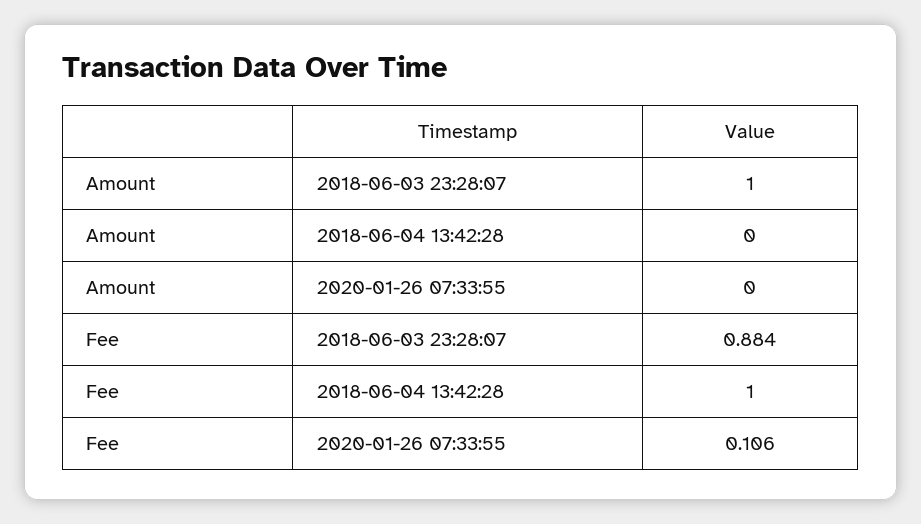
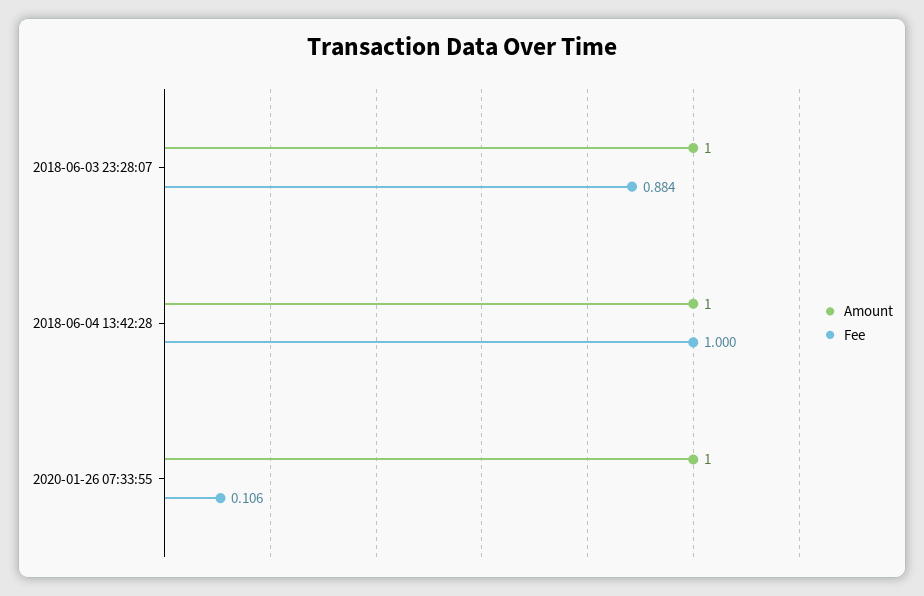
Amount, 2018-06-04 13:42:28: 0 -> 1
Amount, 2020-01-26 07:33:55: 0 -> 1

